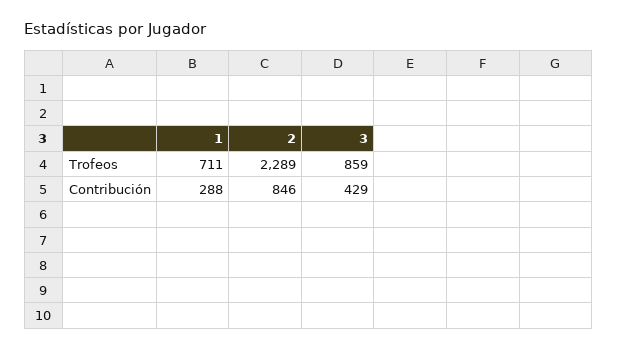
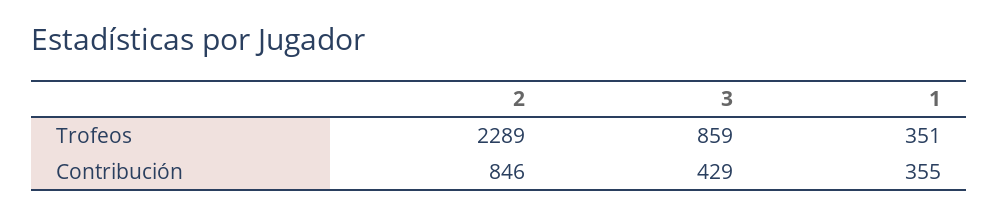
1, Trofeos: 711 -> 351
1, Contribución: 288 -> 355

